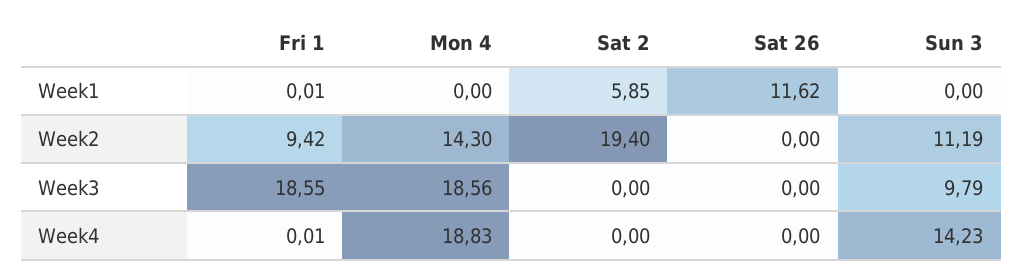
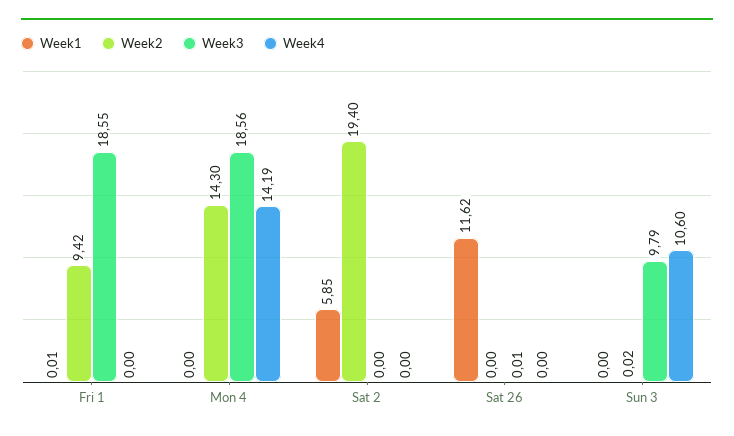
Week2, Sun 3: 11.19 -> 0.02
Week3, Sat 26: 0 -> 0.01
Week4, Fri 1: 0.01 -> 0
Week4, Mon 4: 18.83 -> 14.19
Week4, Sun 3: 14.23 -> 10.6

